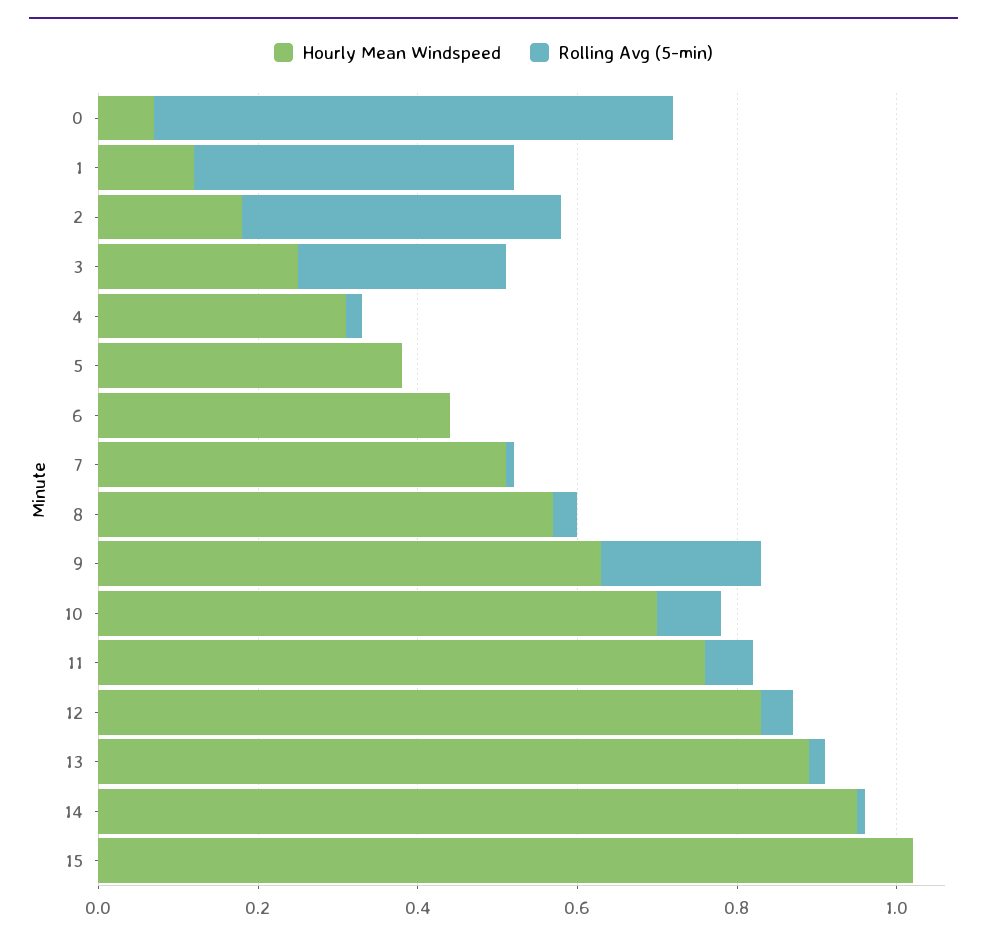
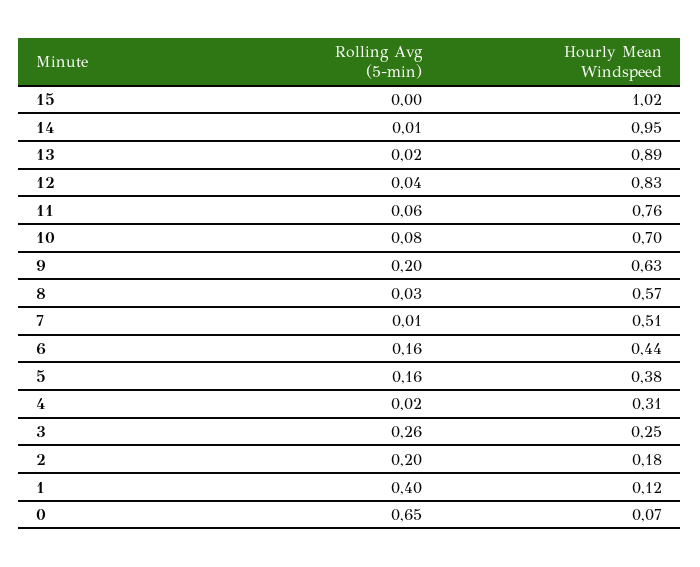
Rolling Avg (5-min), 2: 0.4 -> 0.2
Rolling Avg (5-min), 5: 0 -> 0.16
Rolling Avg (5-min), 6: 0 -> 0.16

